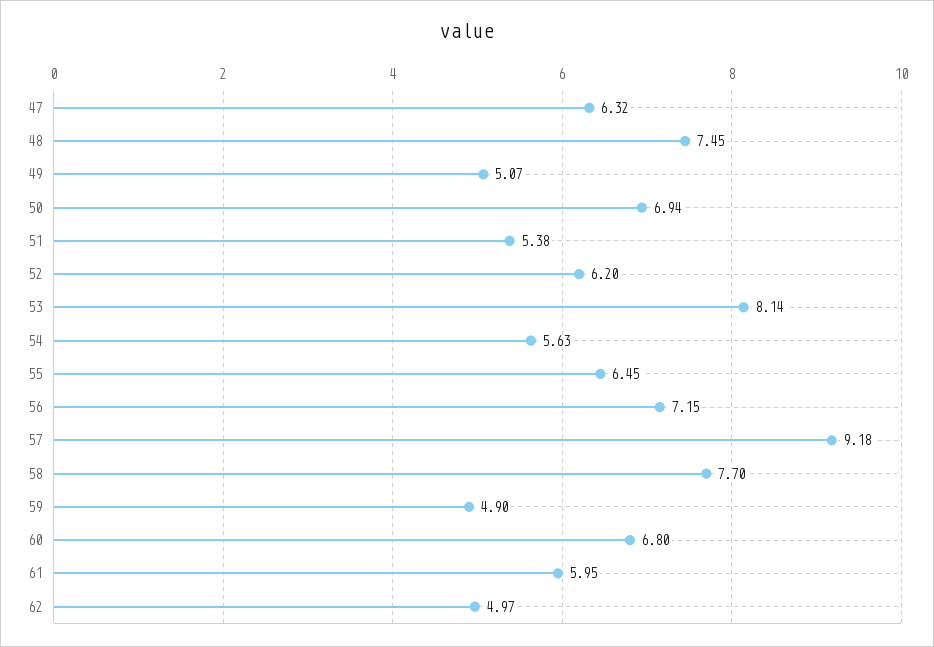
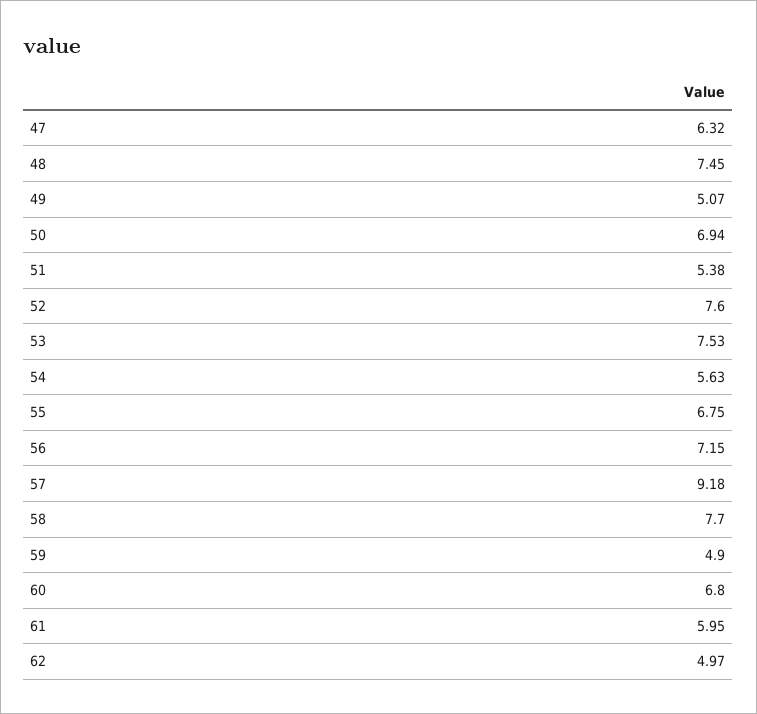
52: 6.2 -> 7.6
53: 8.14 -> 7.53
55: 6.45 -> 6.75

